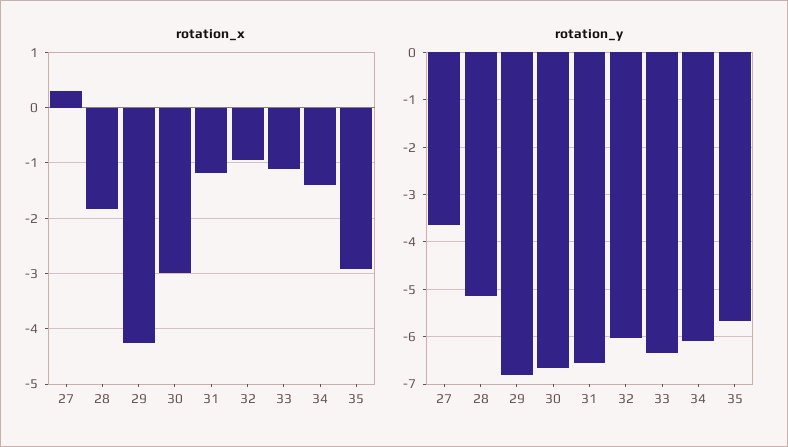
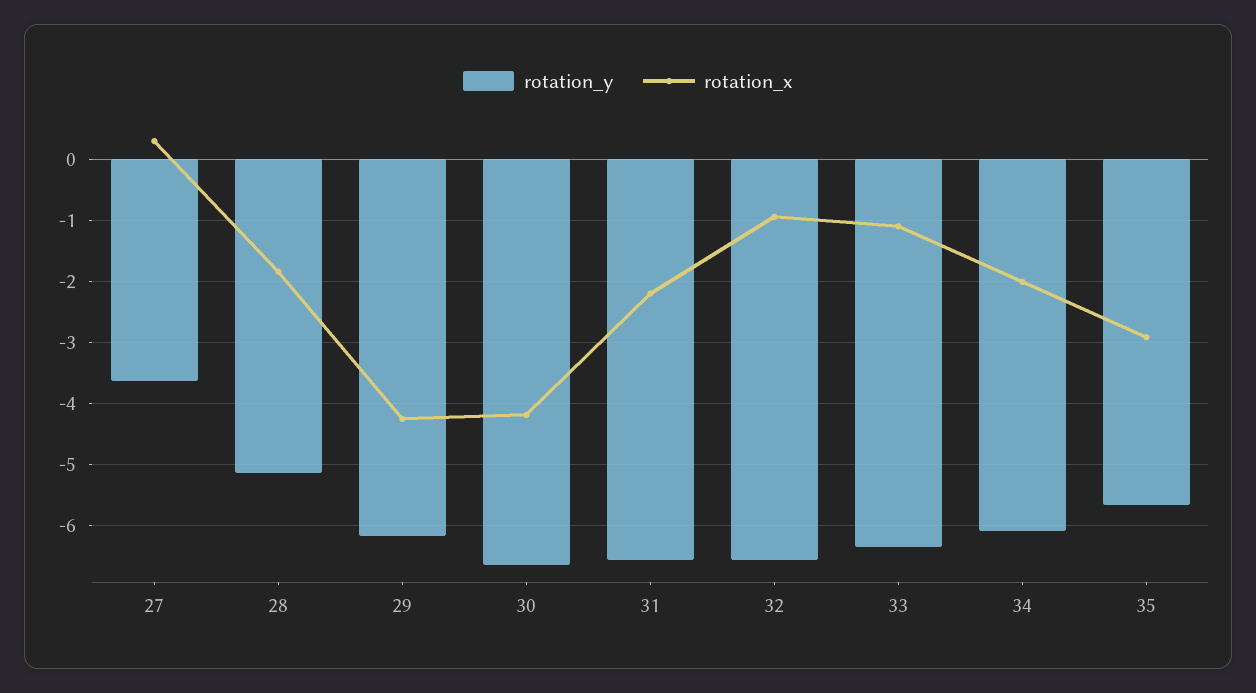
rotation_x, 30: -3 -> -4.2
rotation_x, 31: -1.2 -> -2.2
rotation_x, 34: -1.4 -> -2
rotation_y, 29: -6.8 -> -6.2
rotation_y, 32: -6 -> -6.6

